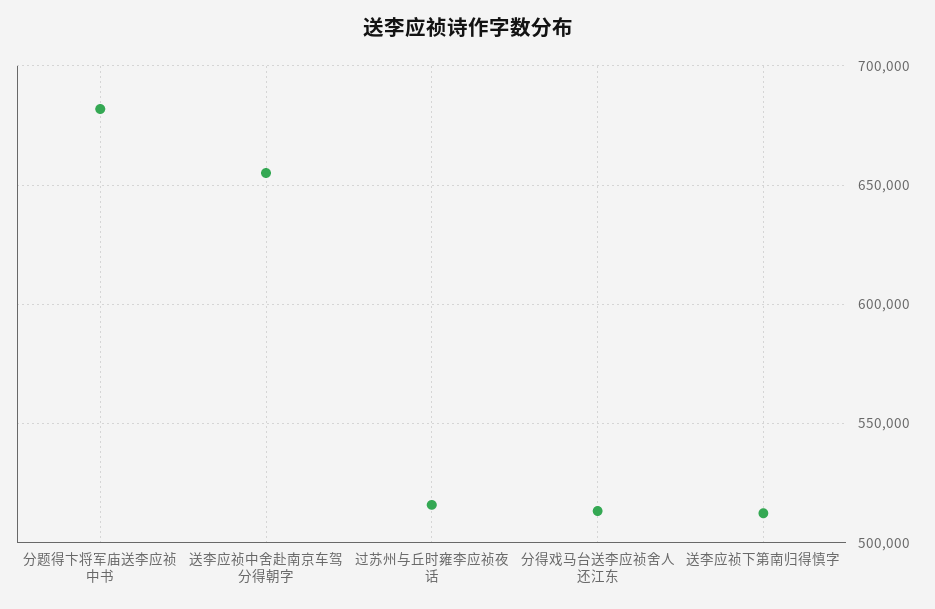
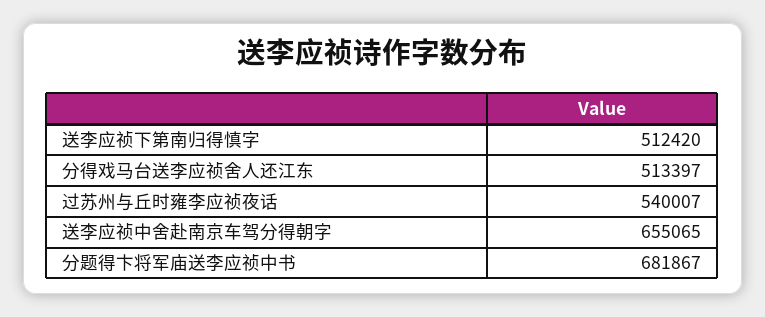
过苏州与丘时雍李应祯夜话: 515000 -> 540007

